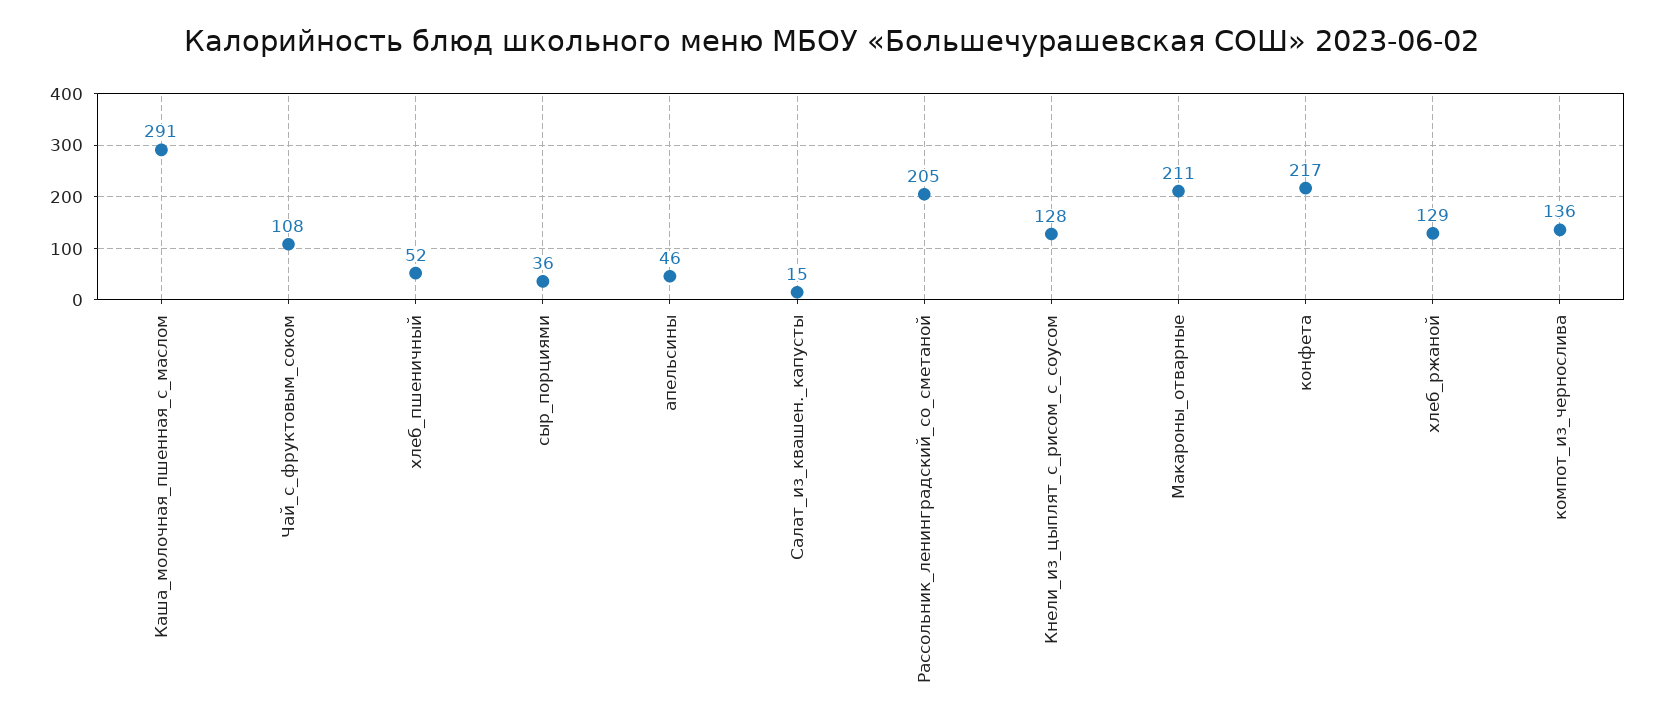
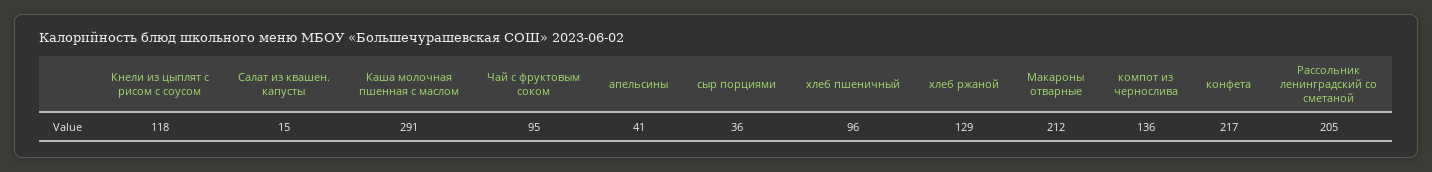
Чай_с_фруктовым_соком: 108 -> 95
хлеб_пшеничный: 52 -> 96
апельсины: 46 -> 41
Кнели_из_цыплят_с_рисом_с_соусом: 128 -> 118
Макароны_отварные: 211 -> 212

